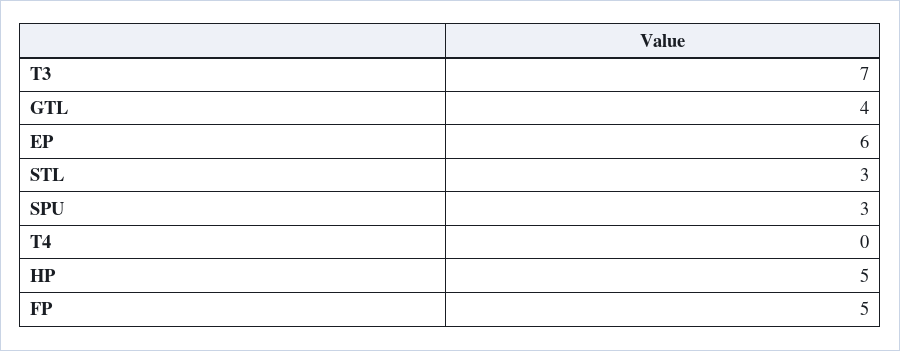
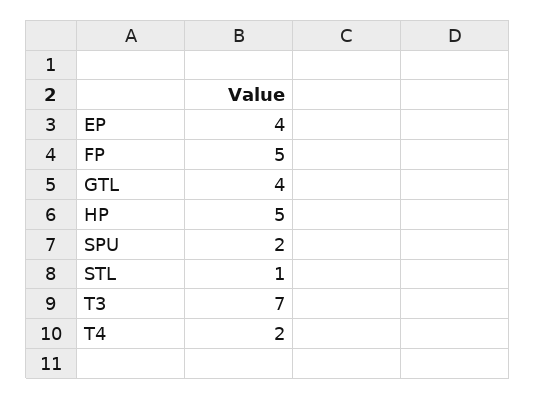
EP: 6 -> 4
STL: 3 -> 1
SPU: 3 -> 2
T4: 0 -> 2

